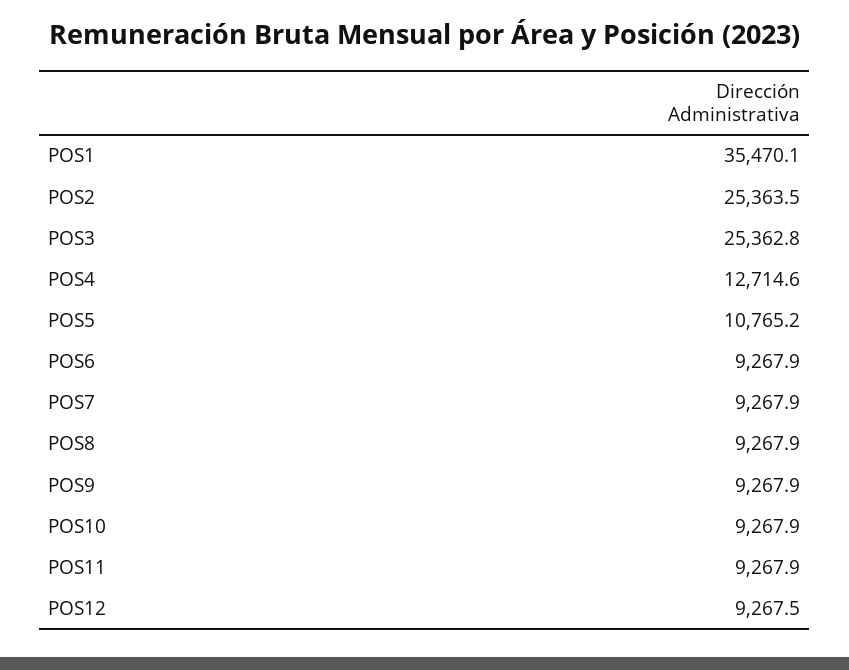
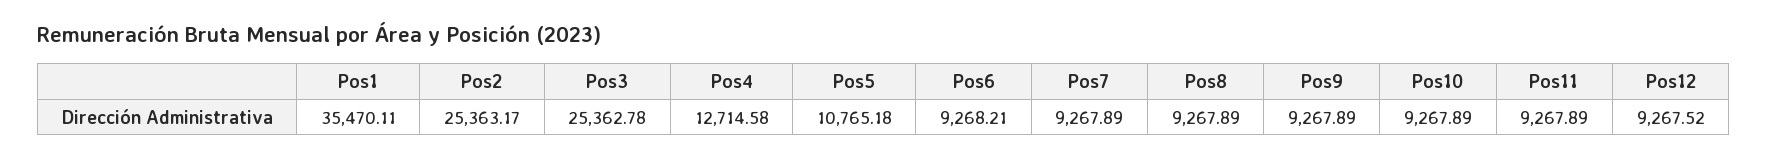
POS2: 25363.5 -> 25363.17
POS6: 9267.9 -> 9268.21

